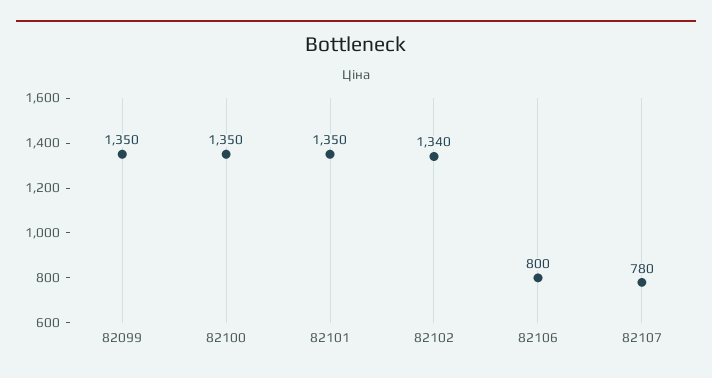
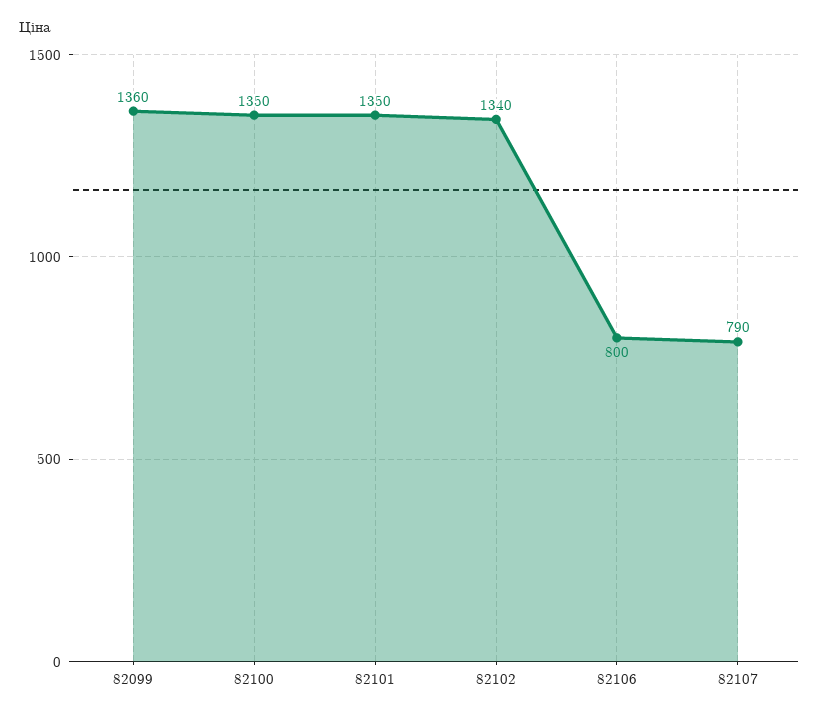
82099: 1350 -> 1360
82107: 780 -> 790

